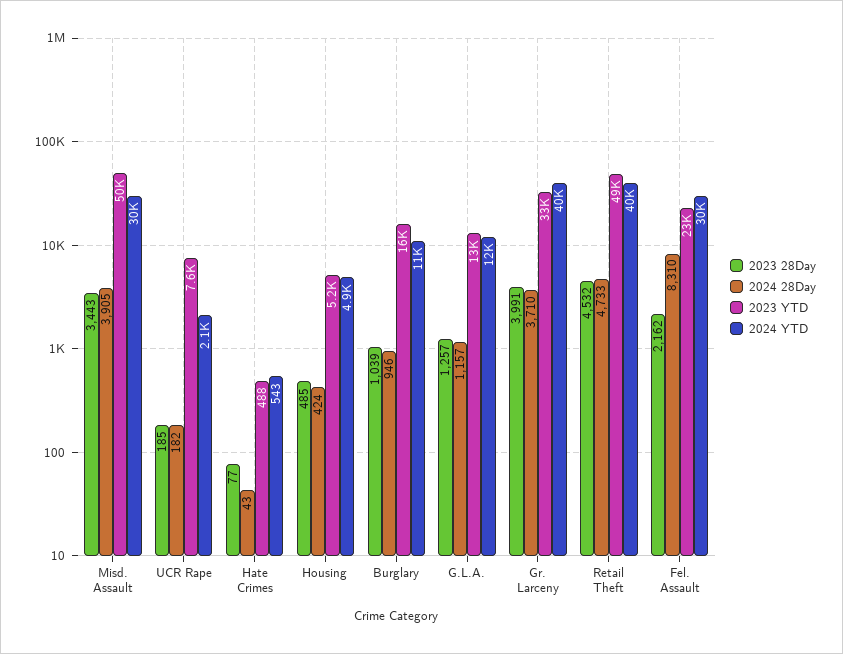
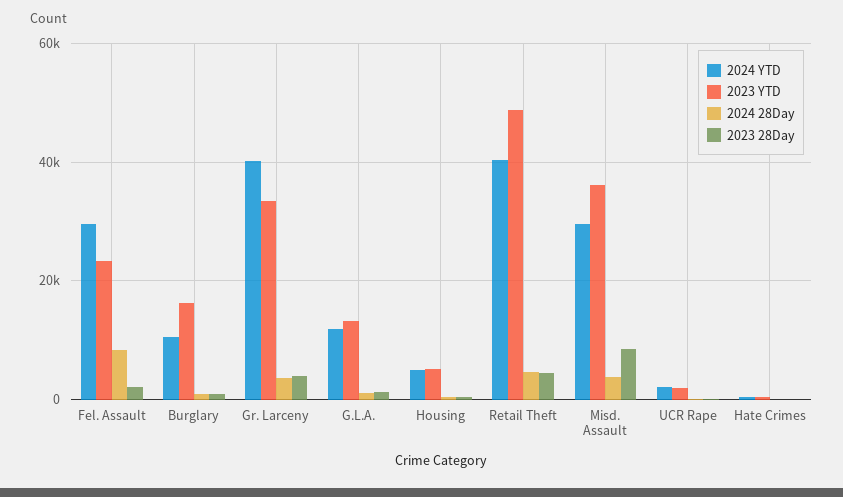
2023 28Day, Misd. Assault: 3443 -> 8000
2023 YTD, Misd. Assault: 50000 -> 36000
2023 YTD, UCR Rape: 7600 -> 2000

